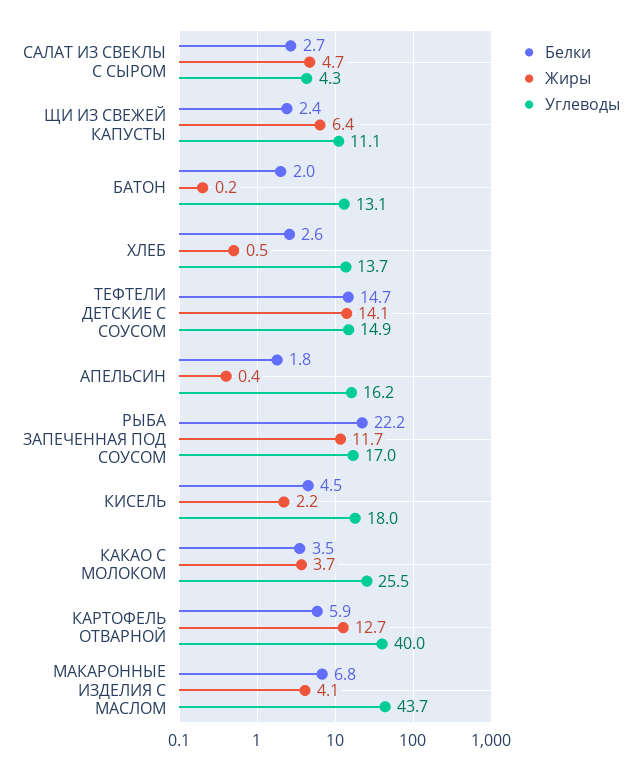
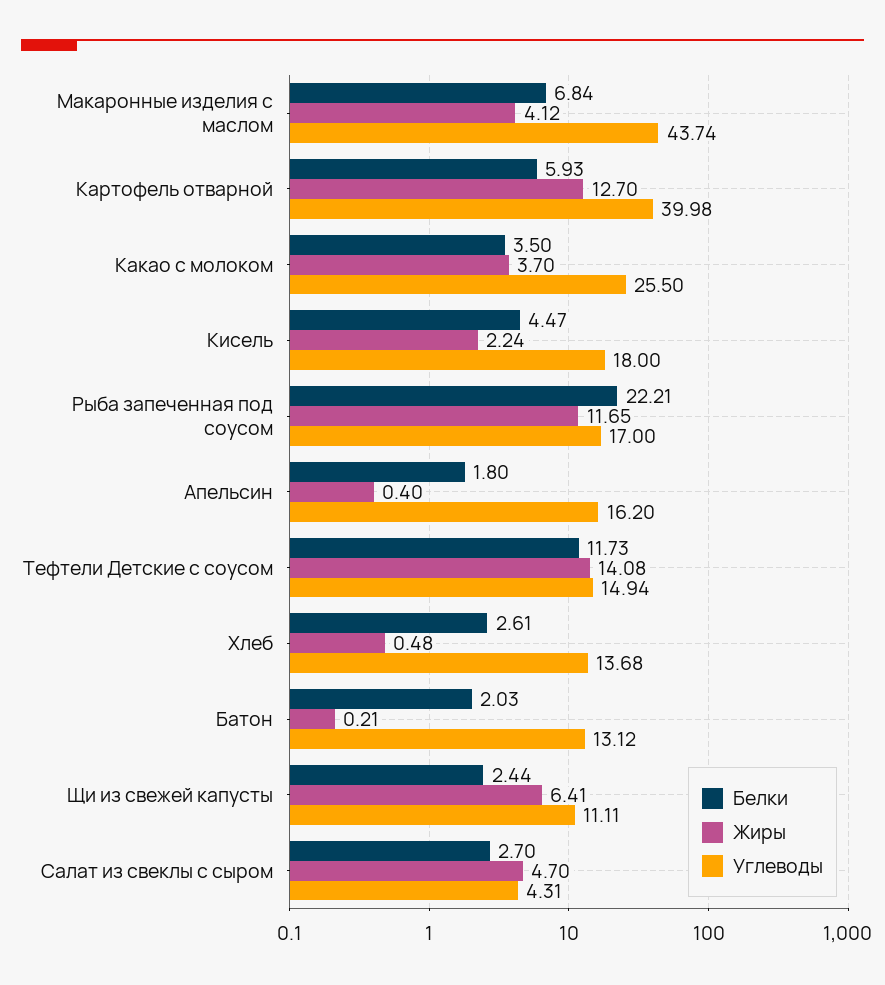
Белки, ТЕФТЕЛИ ДЕТСКИЕ С СОУСОМ: 14.7 -> 11.73

